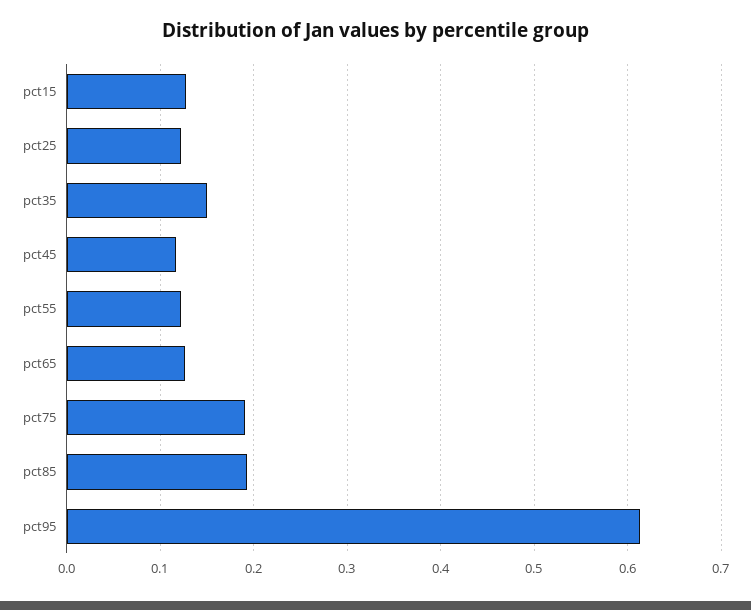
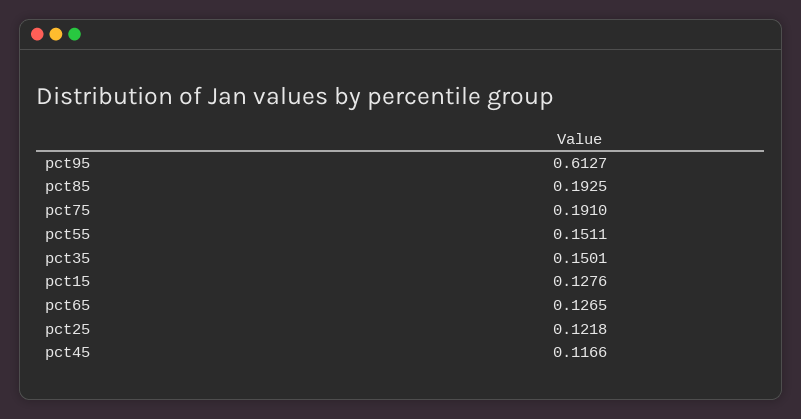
pct55: 0.12 -> 0.1511

